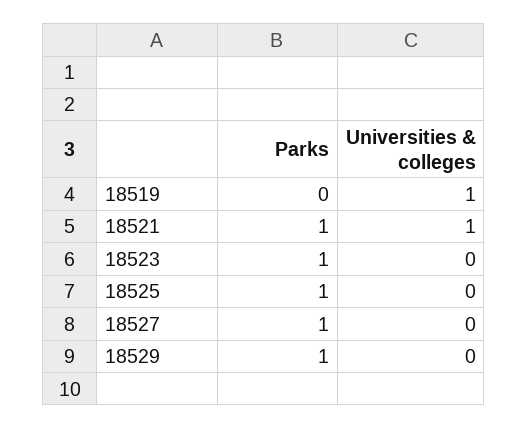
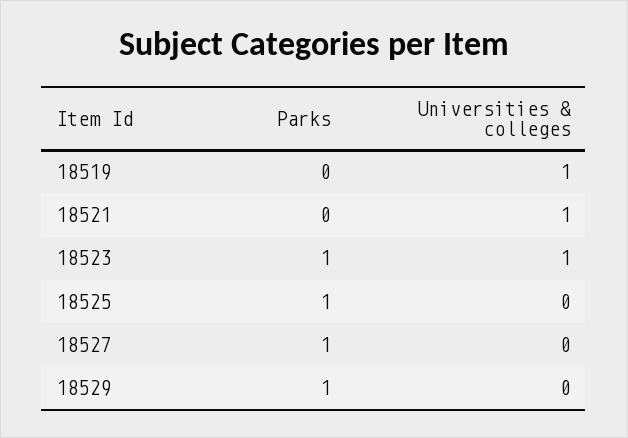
Parks, 18521: 1 -> 0
Universities & colleges, 18523: 0 -> 1

